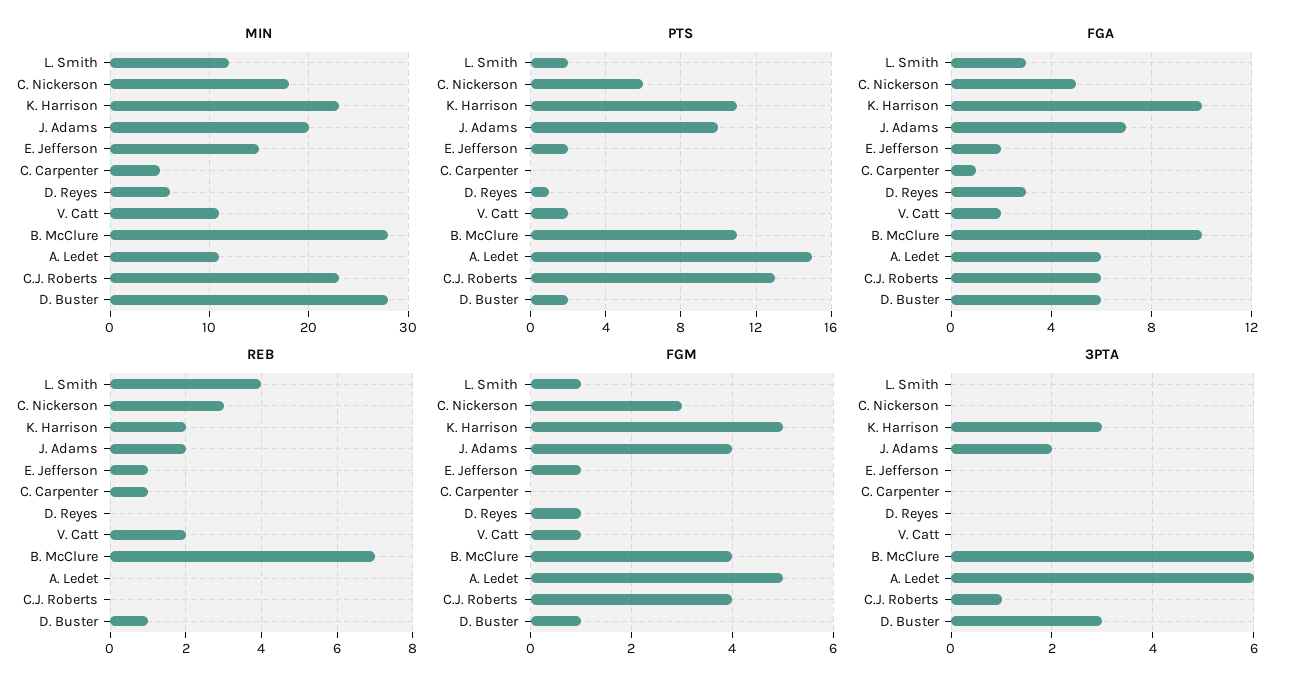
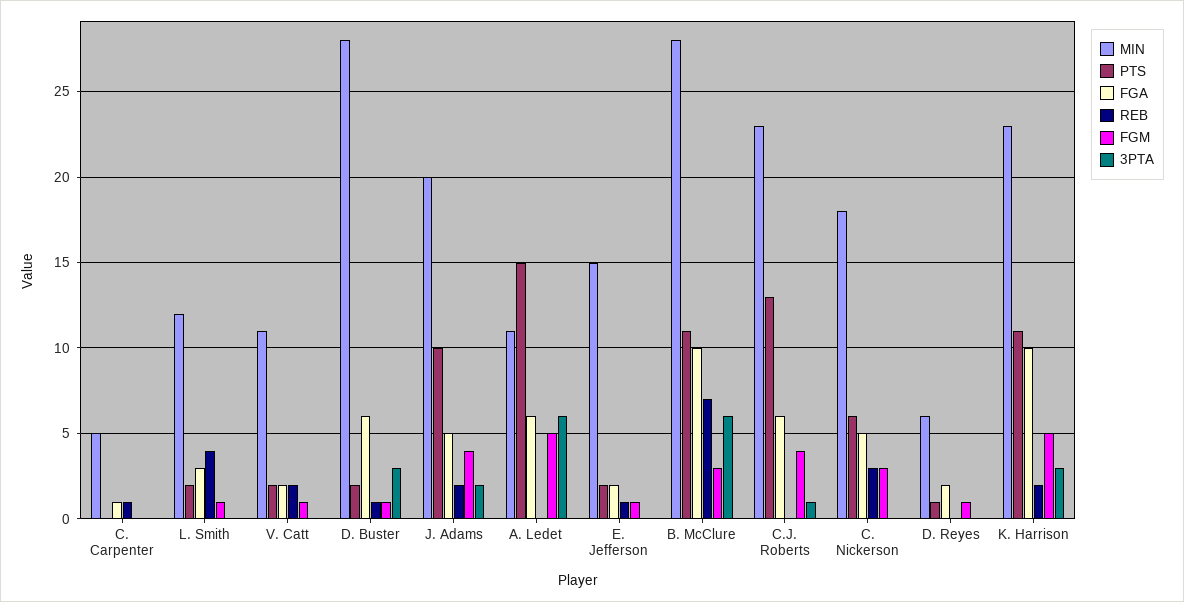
FGA, J. Adams: 7 -> 5
FGA, D. Reyes: 3 -> 2
FGM, B. McClure: 4 -> 3

